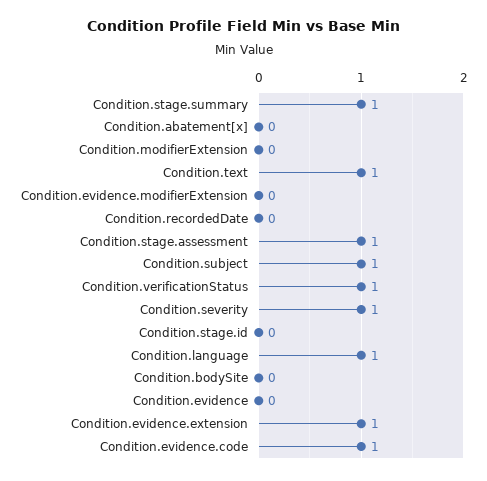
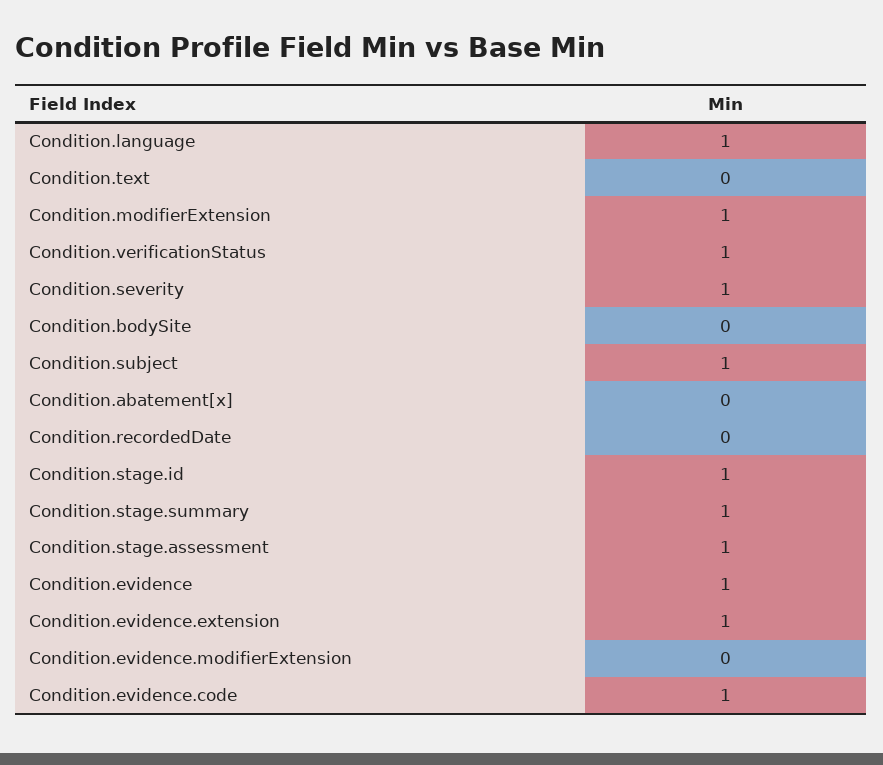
Condition.modifierExtension: 0 -> 1
Condition.text: 1 -> 0
Condition.stage.id: 0 -> 1
Condition.evidence: 0 -> 1

